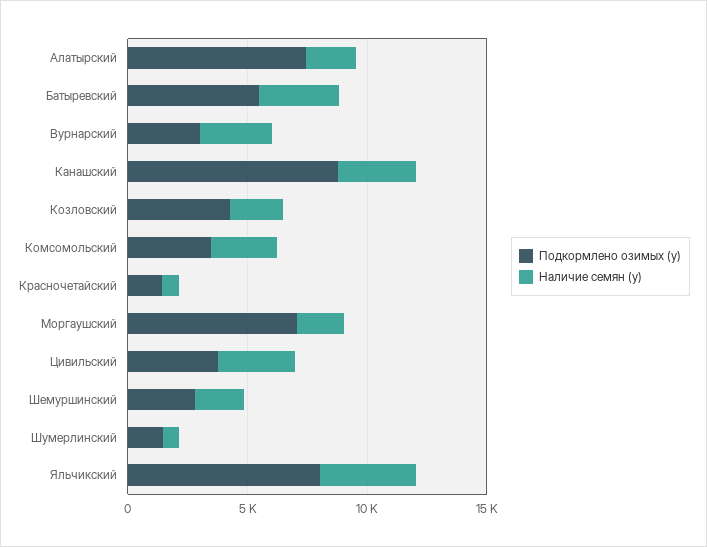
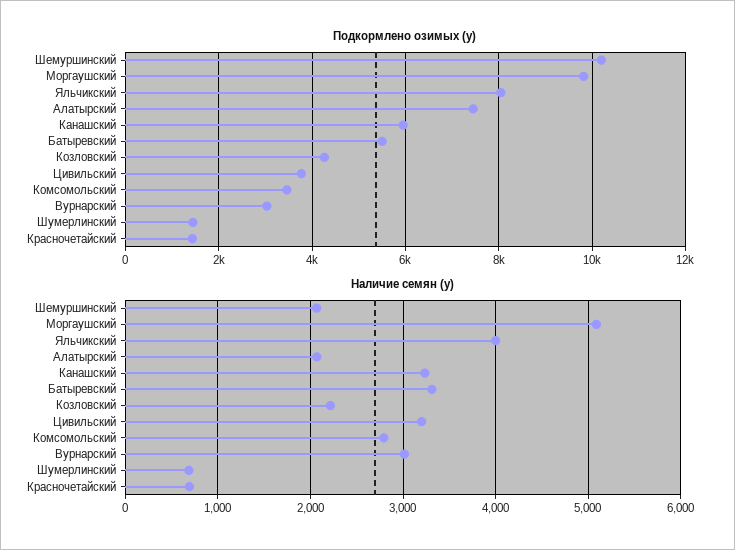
Подкормлено озимых (y), Канашский: 9000 -> 6000
Подкормлено озимых (y), Моргаушский: 7000 -> 9800
Наличие семян (y), Моргаушский: 2000 -> 5100
Подкормлено озимых (y), Шемуршинский: 3000 -> 10200

